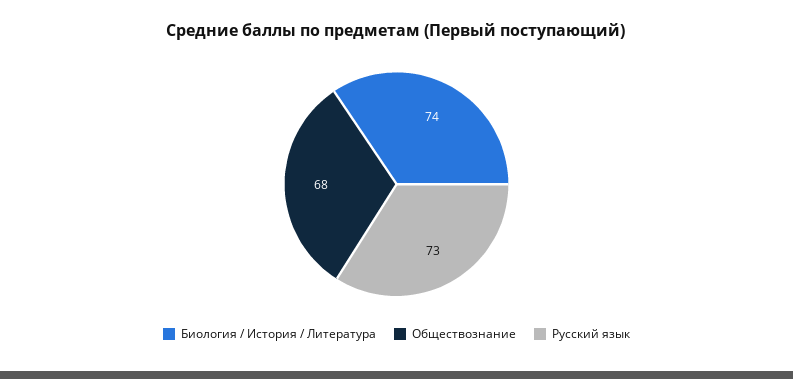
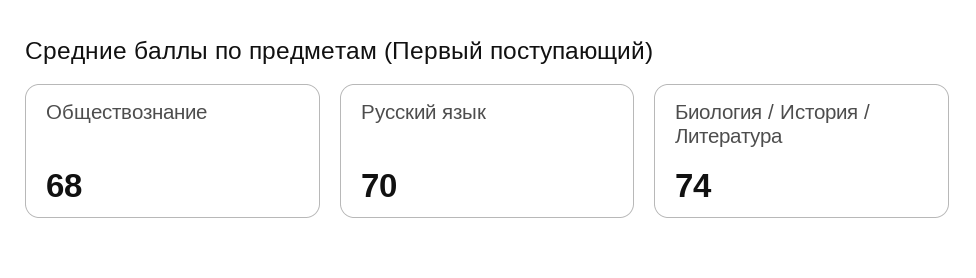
Русский язык: 73 -> 70

